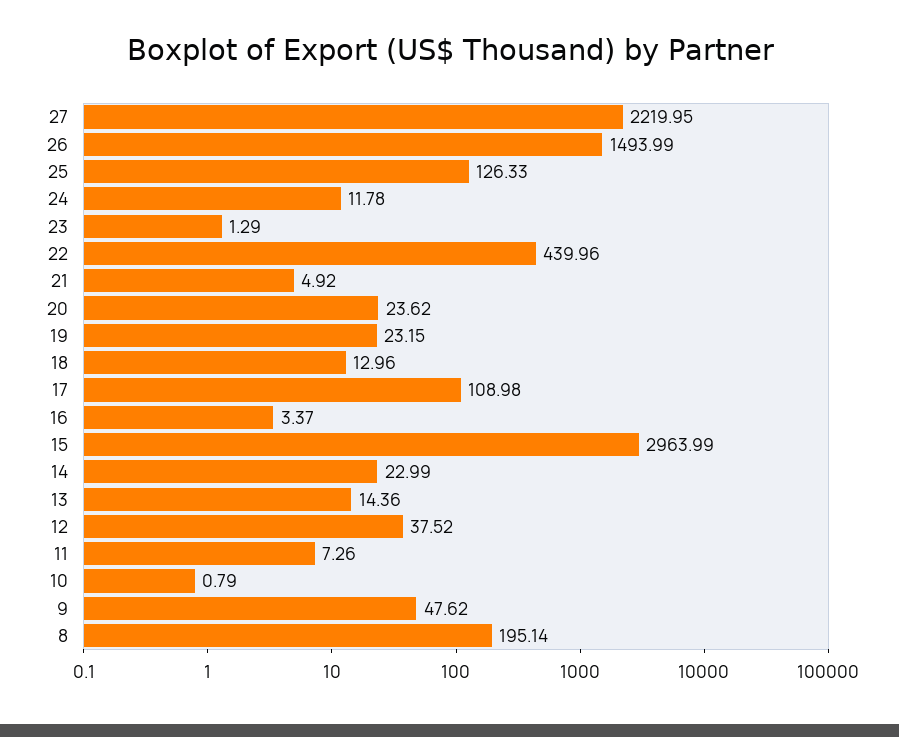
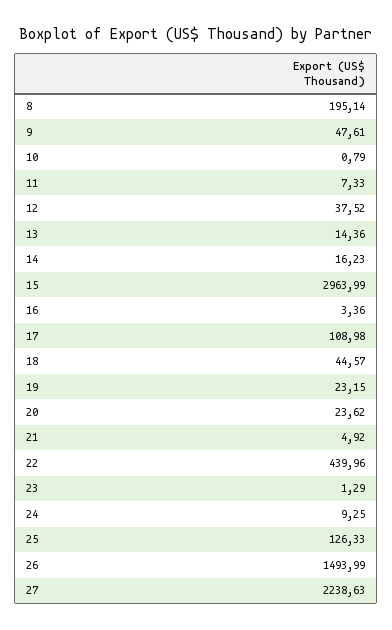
27: 2219.95 -> 2238.63
24: 11.78 -> 9.25
18: 12.96 -> 44.57
16: 3.37 -> 3.36
14: 22.99 -> 16.23
11: 7.26 -> 7.33
9: 47.62 -> 47.61

